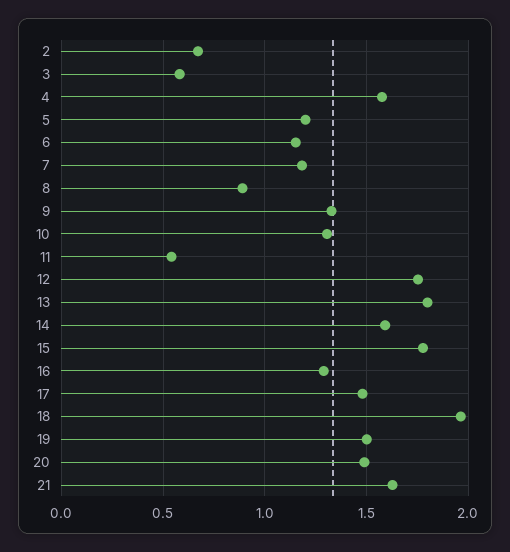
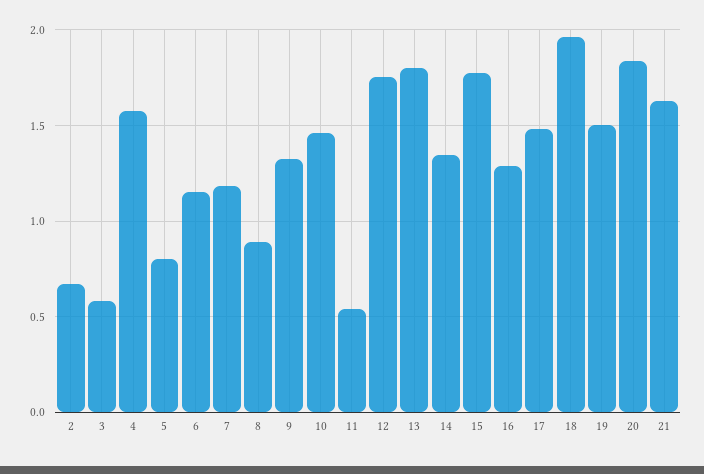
5: 1.2 -> 0.8
10: 1.3 -> 1.45
14: 1.6 -> 1.35
20: 1.5 -> 1.85

